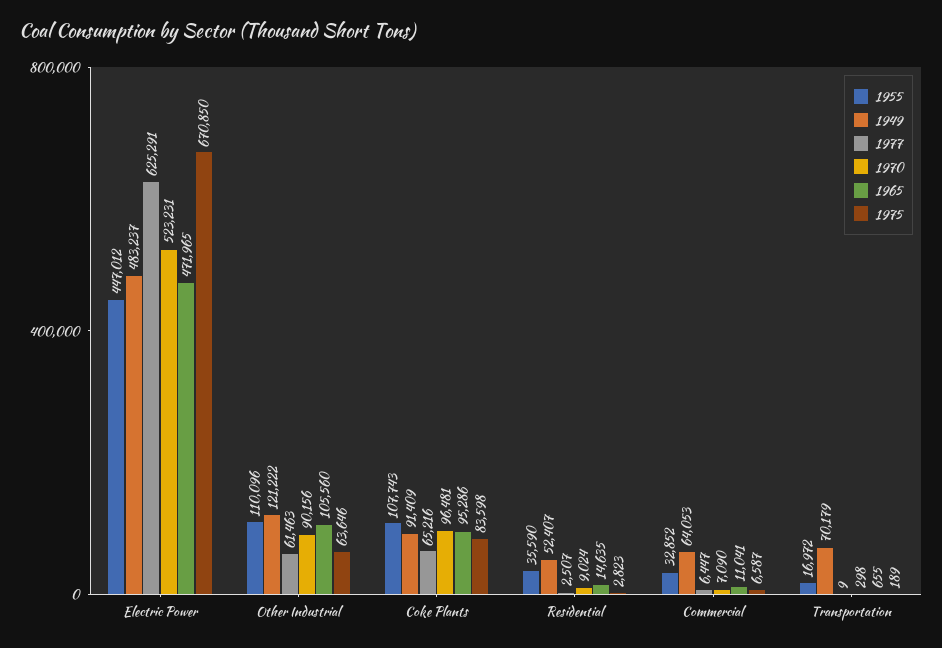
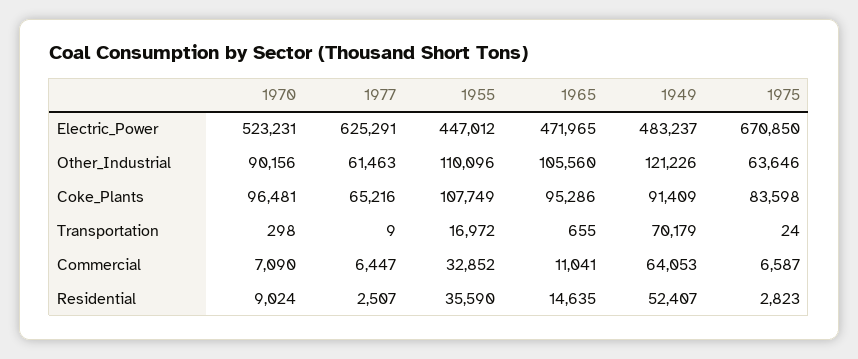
1949, Other Industrial: 121222 -> 121226
1955, Coke Plants: 107743 -> 107749
1975, Transportation: 189 -> 24

